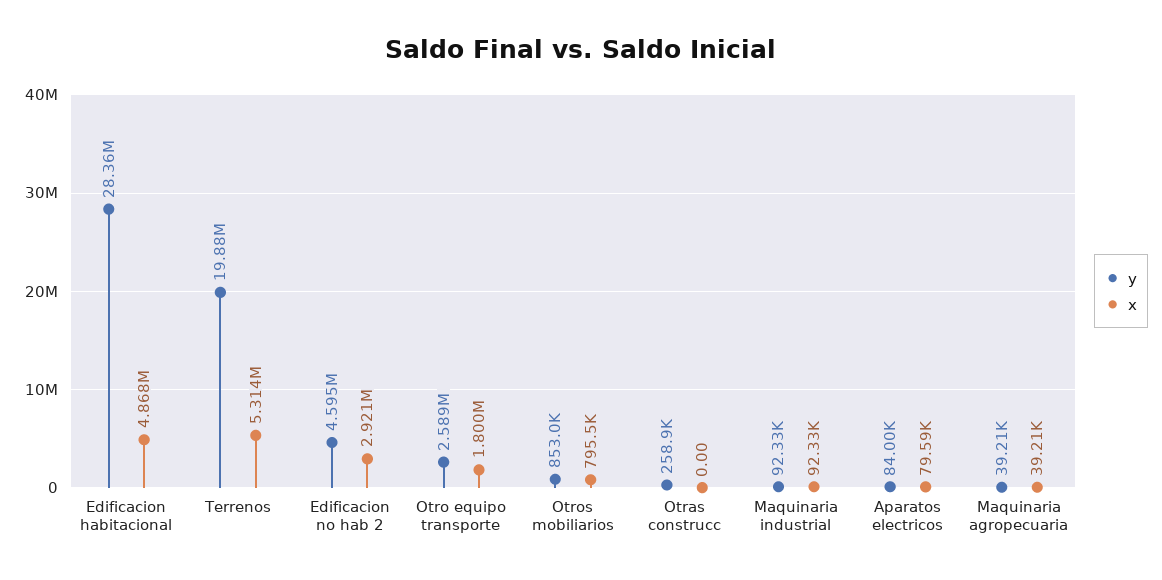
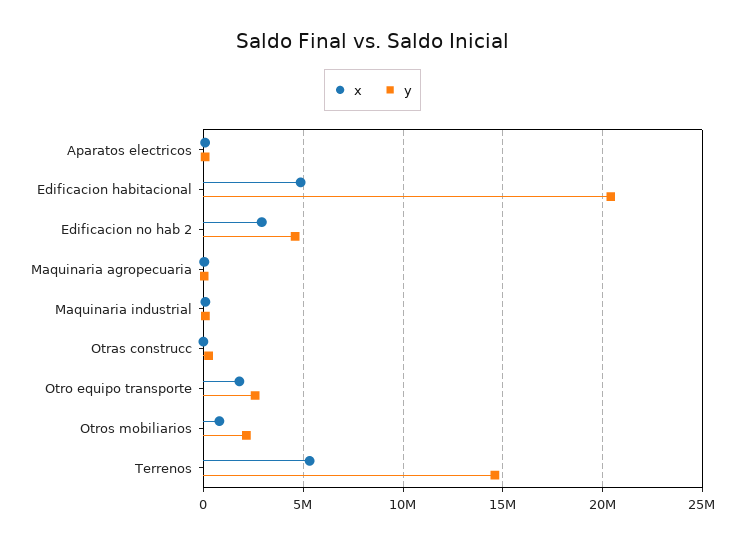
y, Edificacion habitacional: 28360000 -> 20500000
y, Terrenos: 19880000 -> 14500000
y, Otros mobiliarios: 853000 -> 2000000

